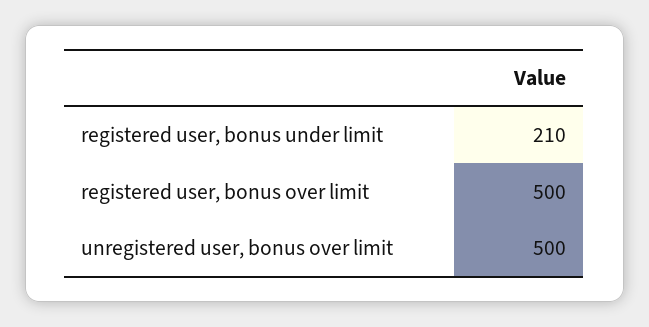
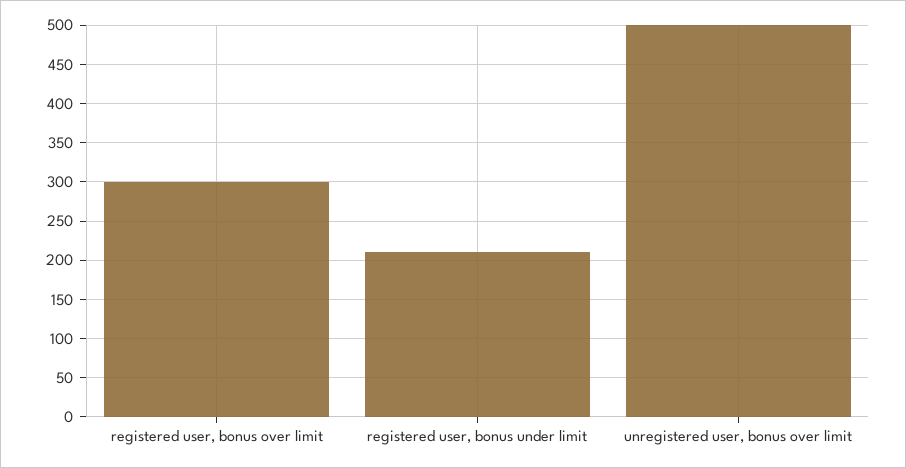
registered user, bonus over limit: 500 -> 300

